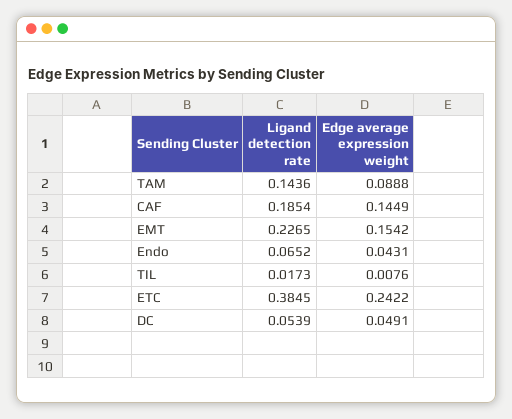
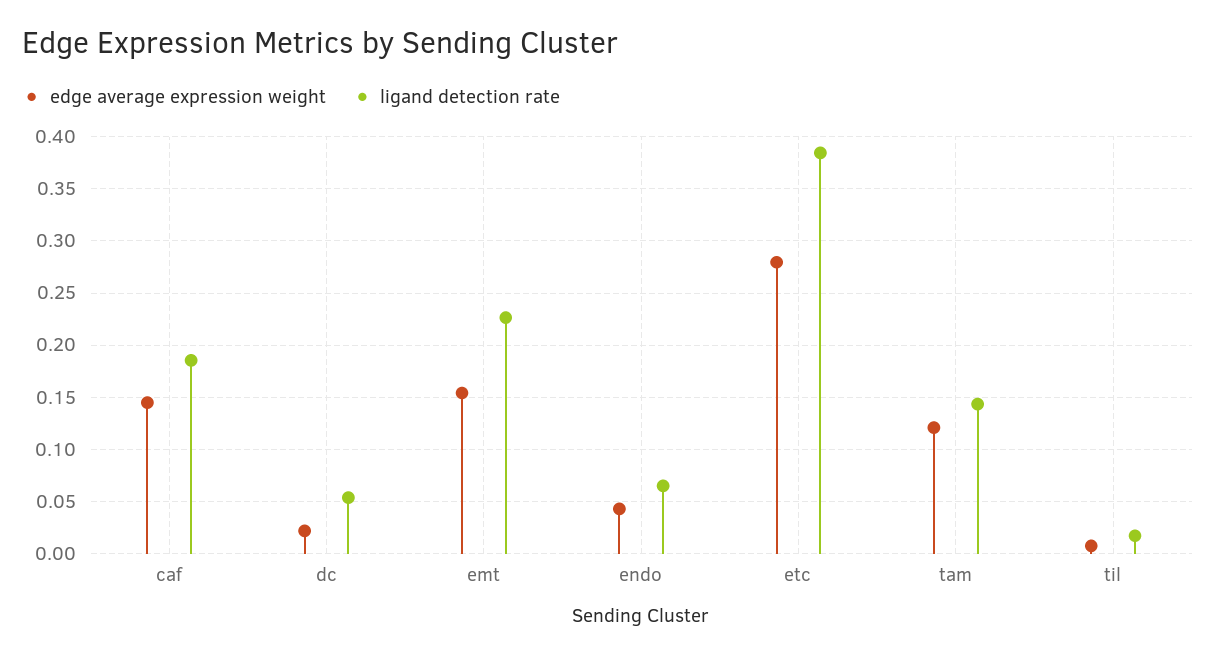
Edge average expression weight, TAM: 0.0888 -> 0.12
Edge average expression weight, ETC: 0.2422 -> 0.28
Edge average expression weight, DC: 0.0491 -> 0.02

